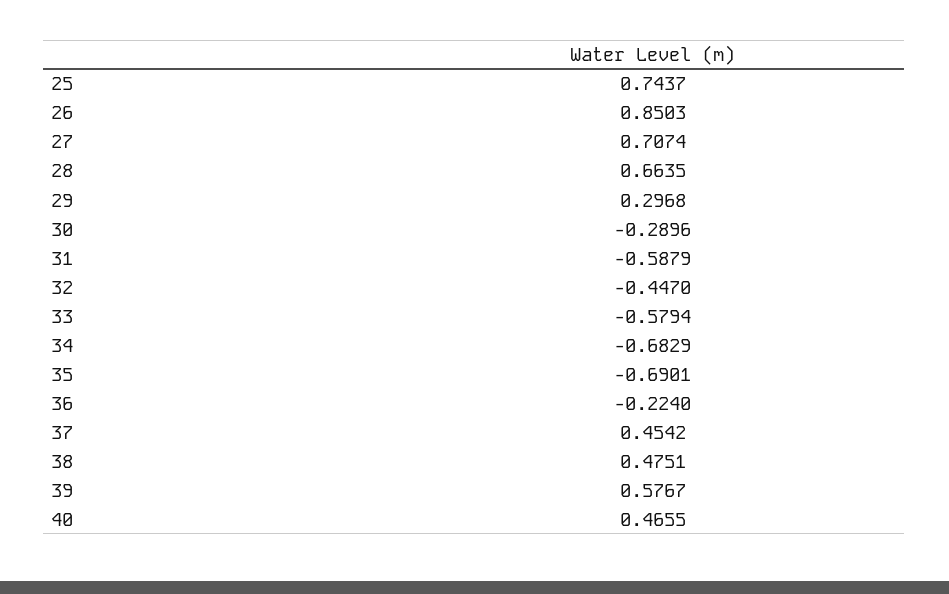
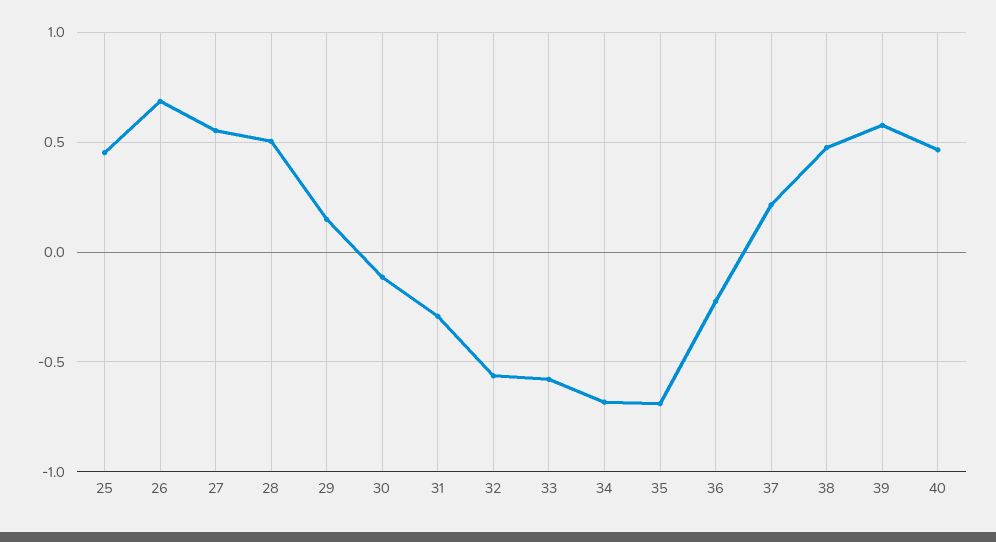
25: 0.7437 -> 0.45
26: 0.8503 -> 0.7
27: 0.7074 -> 0.55
28: 0.6635 -> 0.5
29: 0.2968 -> 0.15
30: -0.2896 -> -0.1
31: -0.5879 -> -0.3
32: -0.447 -> -0.55
37: 0.4542 -> 0.2

